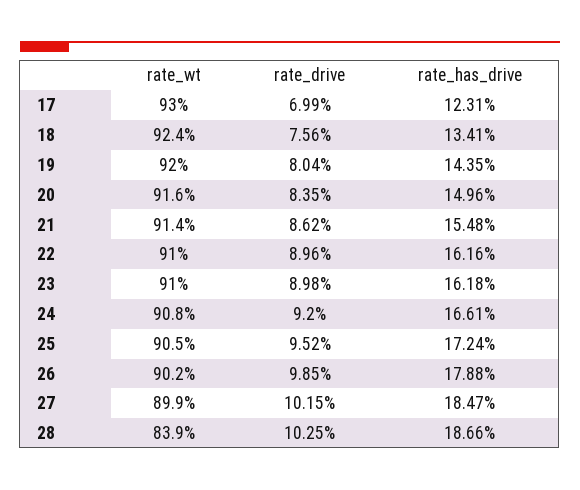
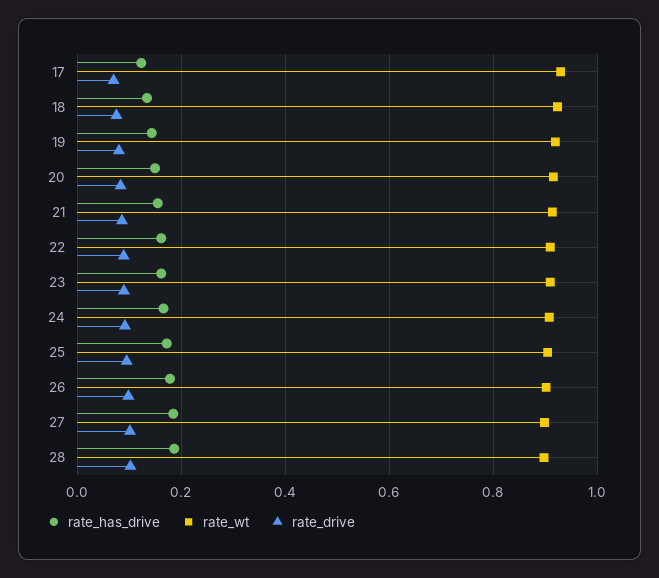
rate_wt, 28: 0.839 -> 0.9

